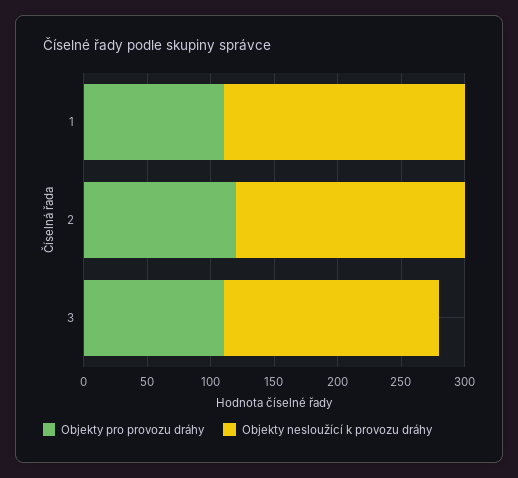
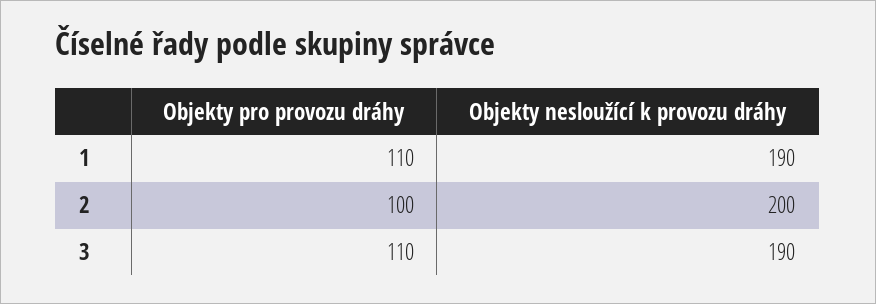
Objekty pro provozu dráhy, 2: 120 -> 100
Objekty nesloužící k provozu dráhy, 2: 180 -> 200
Objekty nesloužící k provozu dráhy, 3: 170 -> 190

